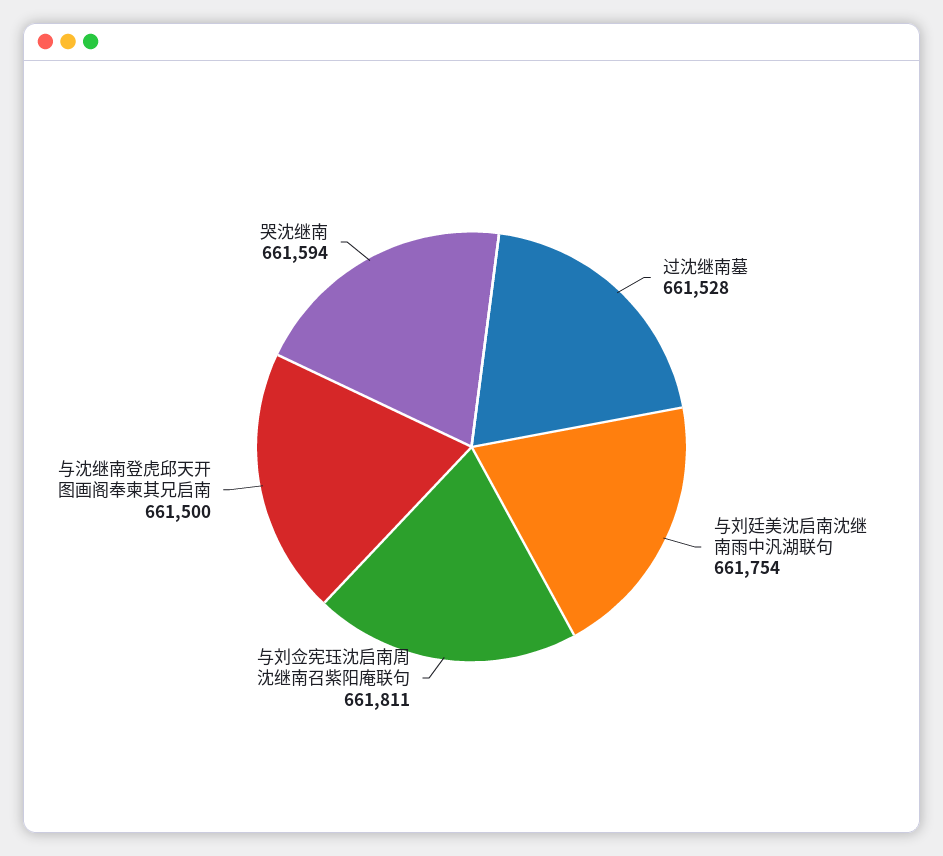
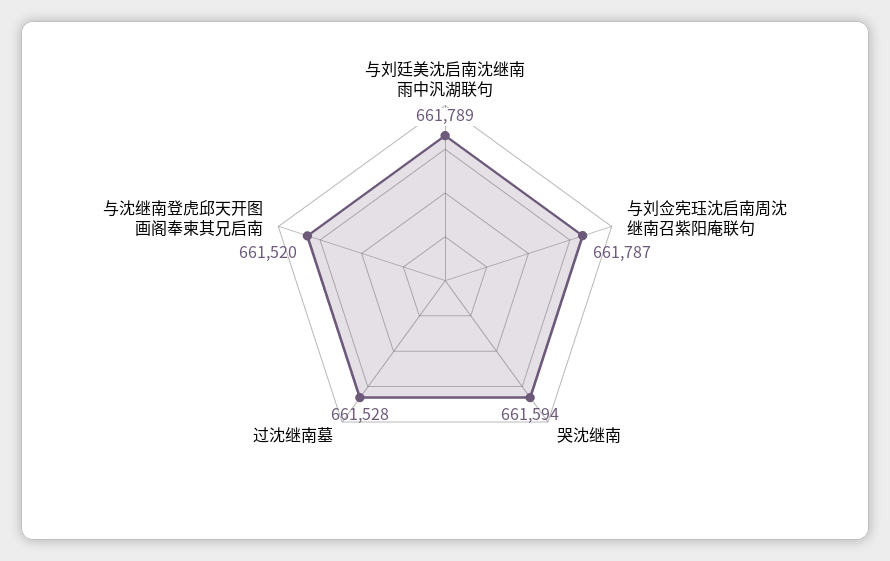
与刘廷美沈启南沈继南雨中汎湖联句: 661754 -> 661789
与刘佥宪珏沈启南周沈继南召紫阳庵联句: 661811 -> 661787
与沈继南登虎邱天开图画阁奉柬其兄启南: 661500 -> 661520

